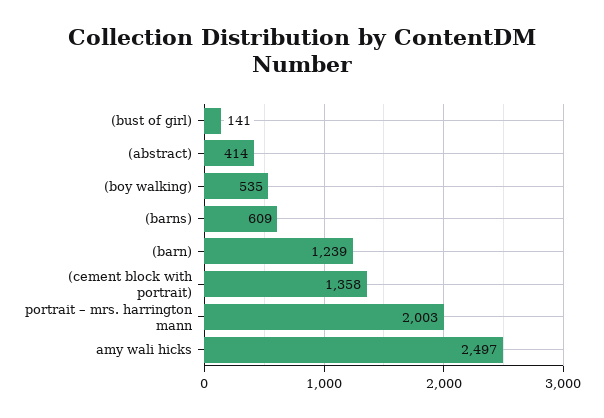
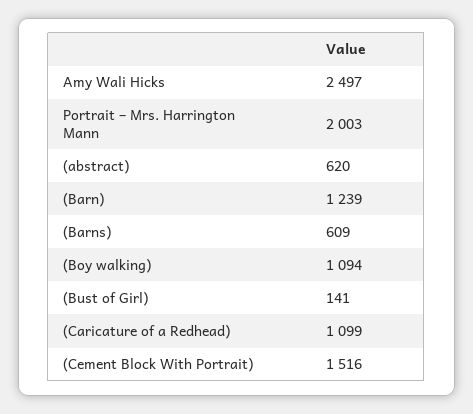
(abstract): 414 -> 620
(boy walking): 535 -> 1094
(cement block with portrait): 1358 -> 1516
(Caricature of a Redhead): none -> 1099

